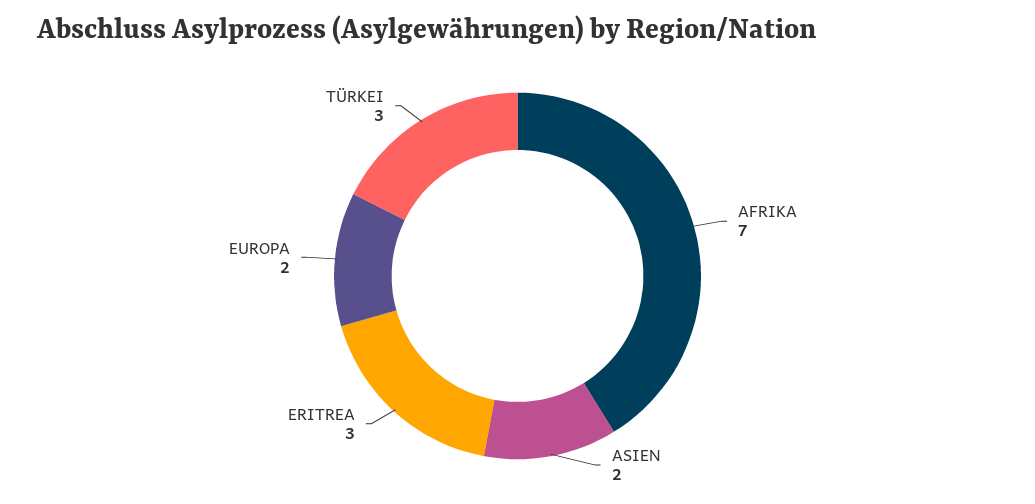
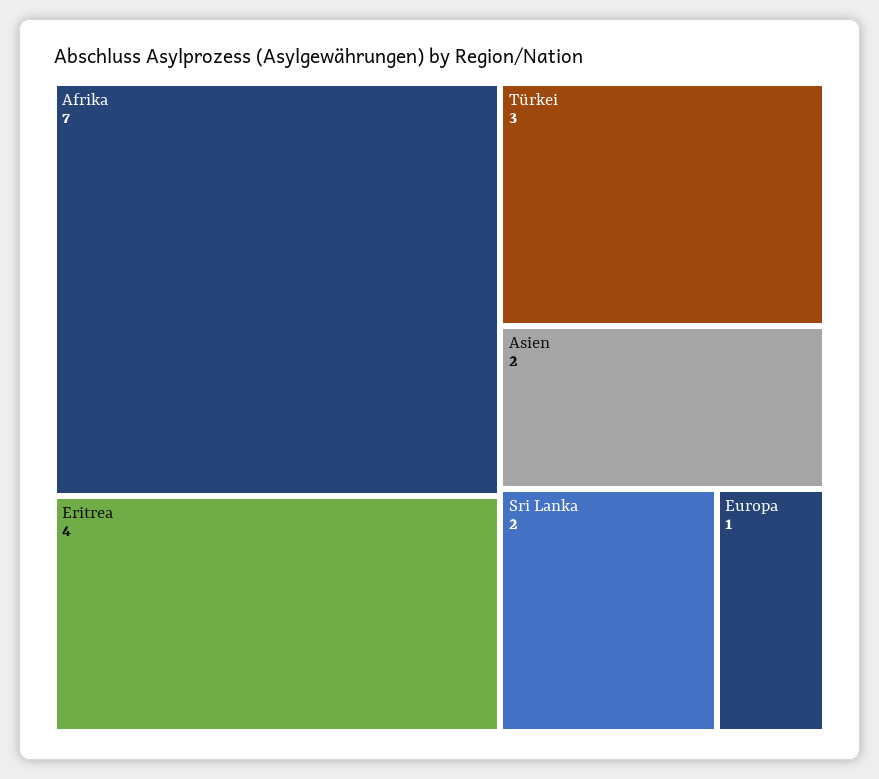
ERITREA: 3 -> 4
EUROPA: 2 -> 1
Sri Lanka: none -> 2

